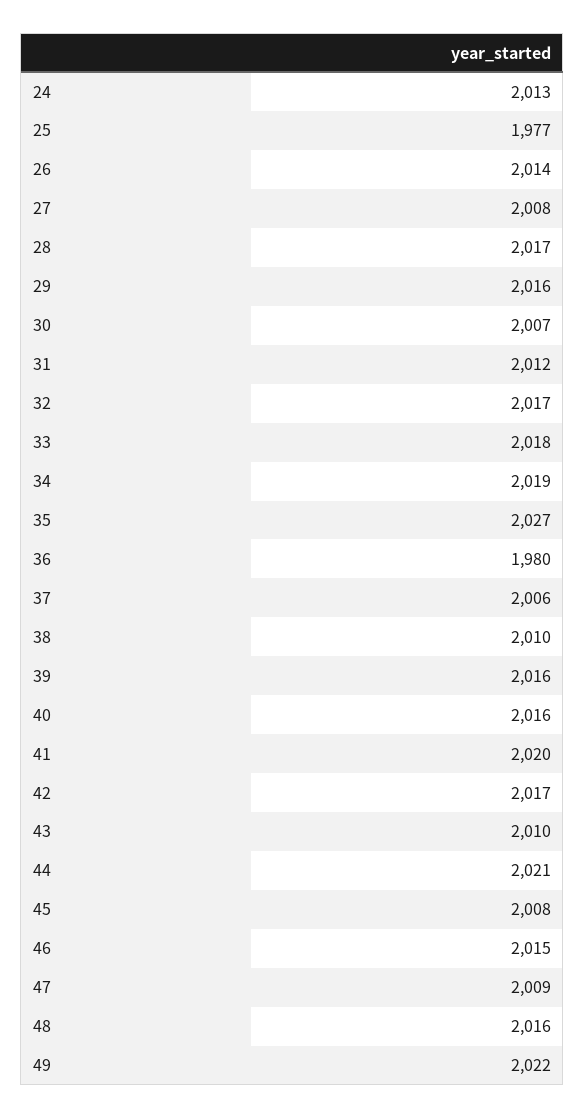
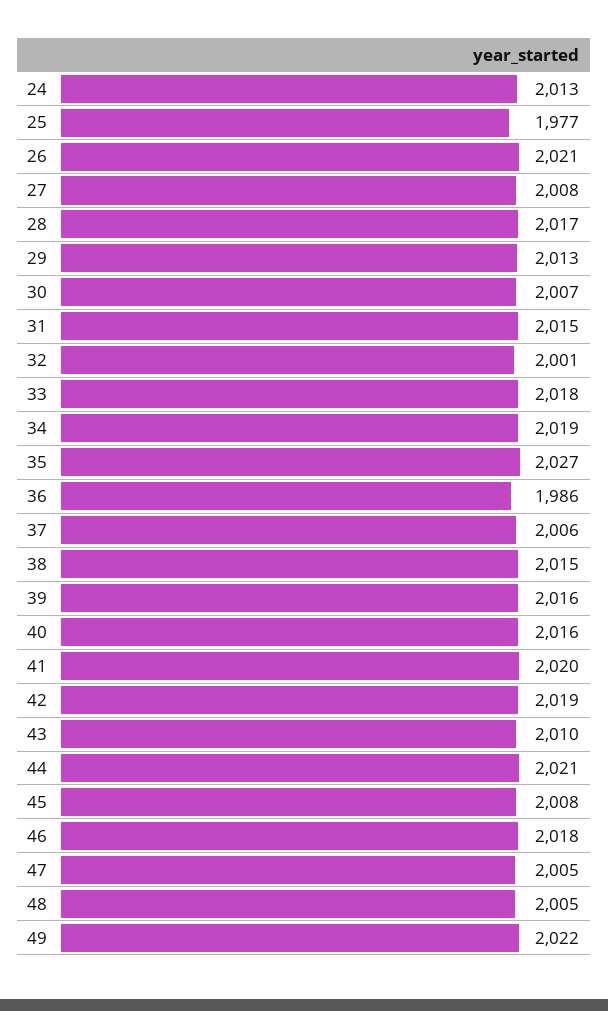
26: 2014 -> 2021
29: 2016 -> 2013
31: 2012 -> 2015
32: 2017 -> 2001
36: 1980 -> 1986
38: 2010 -> 2015
42: 2017 -> 2019
46: 2015 -> 2018
47: 2009 -> 2005
48: 2016 -> 2005

